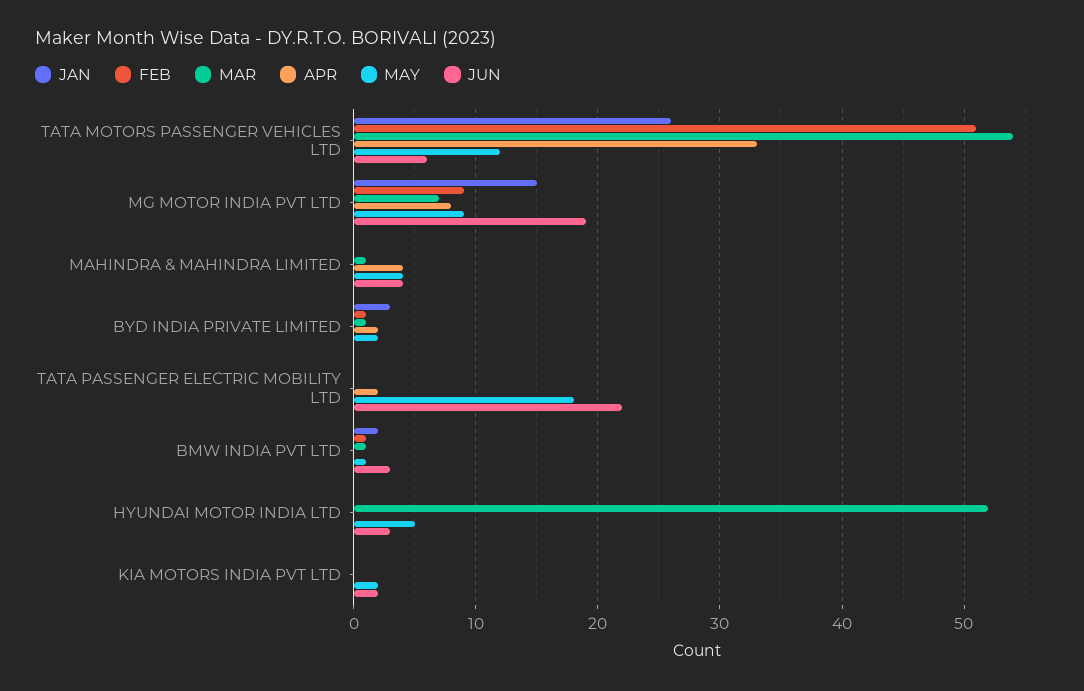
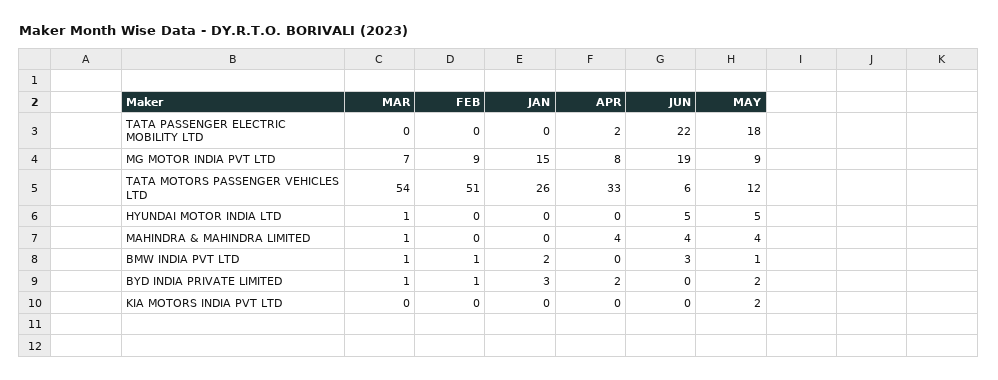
MAR, HYUNDAI MOTOR INDIA LTD: 52 -> 1
JUN, HYUNDAI MOTOR INDIA LTD: 3 -> 5
JUN, KIA MOTORS INDIA PVT LTD: 2 -> 0

